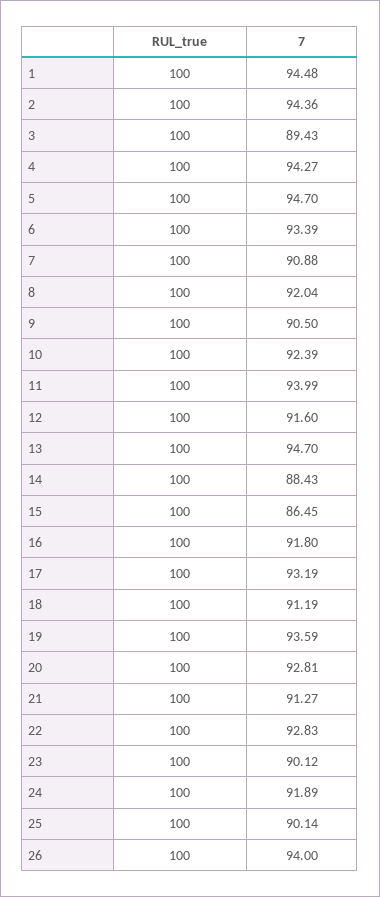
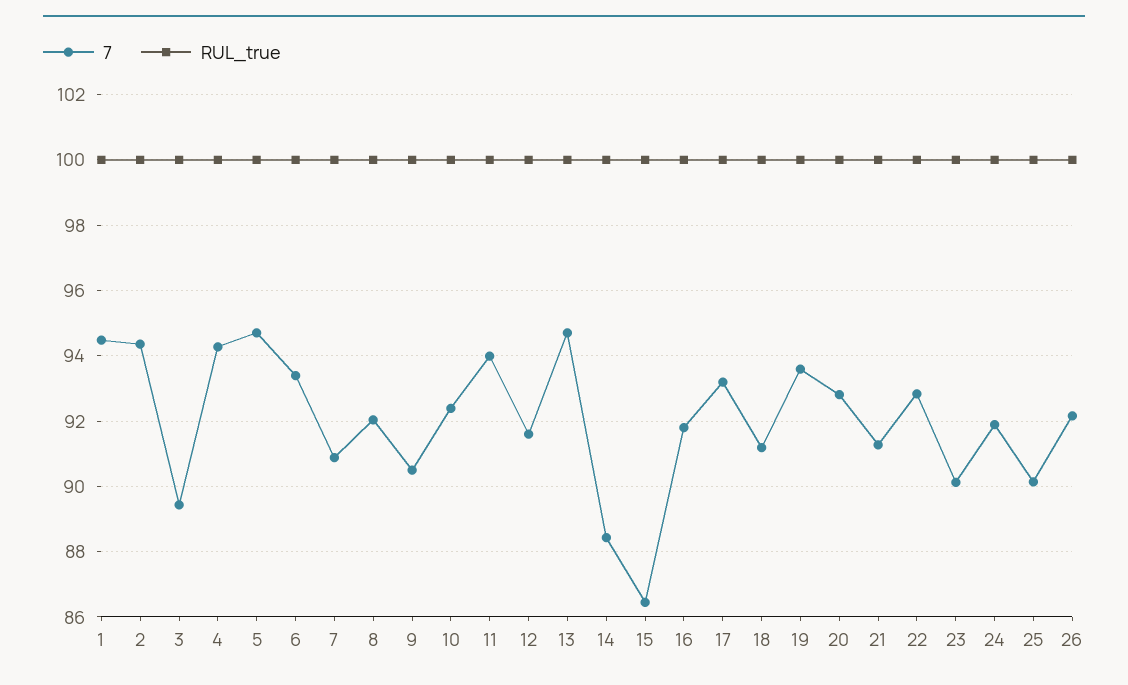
7, 26: 94 -> 92.2

